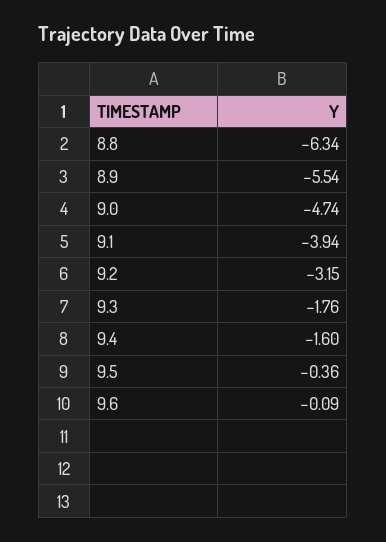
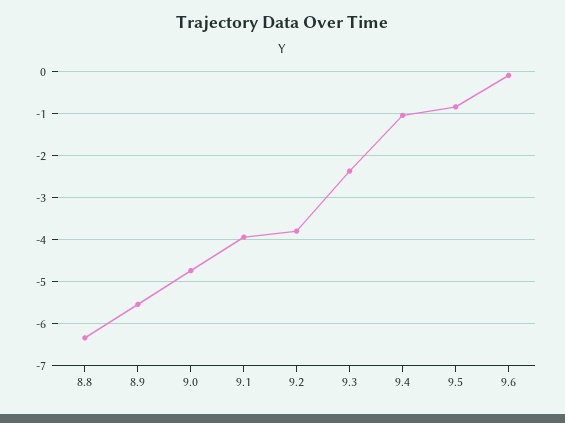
9.2: -3.15 -> -3.8
9.3: -1.76 -> -2.4
9.4: -1.6 -> -1
9.5: -0.36 -> -0.8

